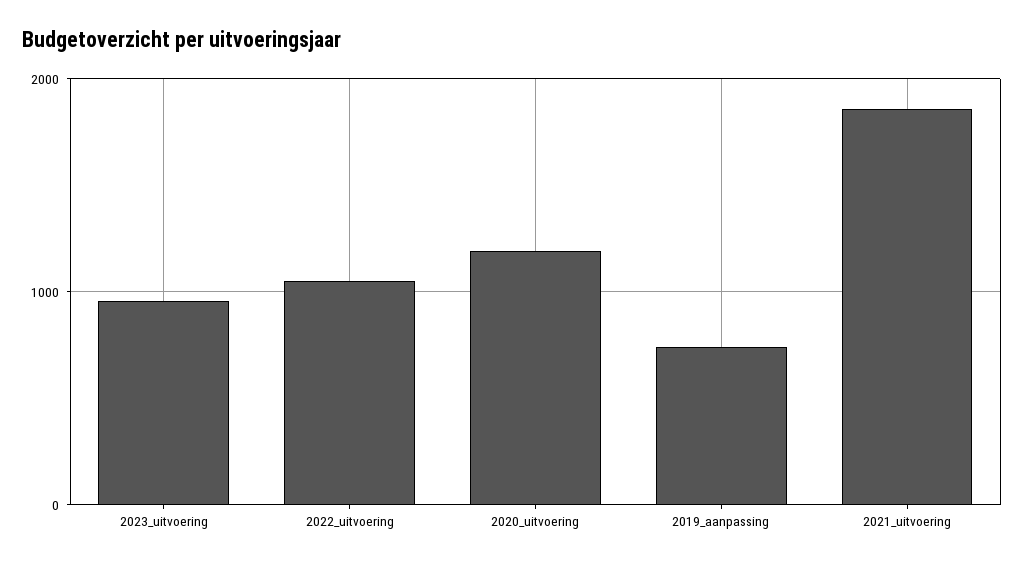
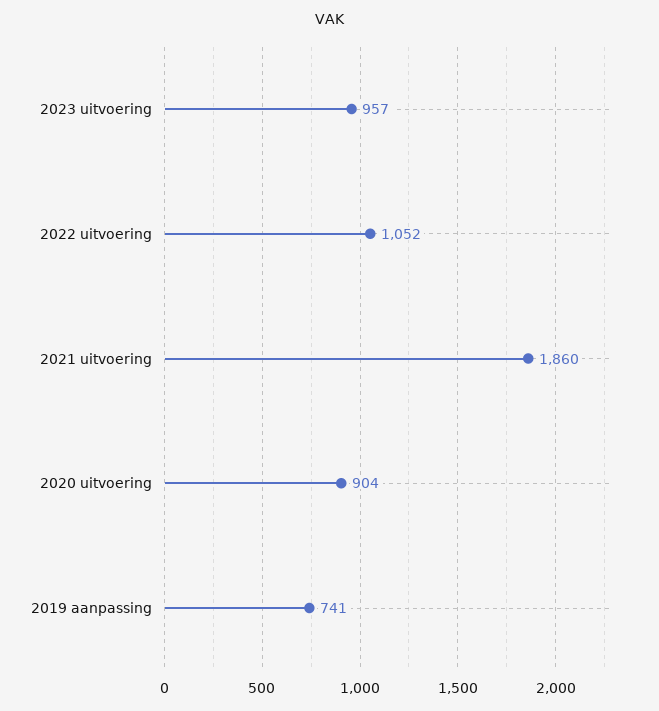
2020_uitvoering: 1200 -> 904

